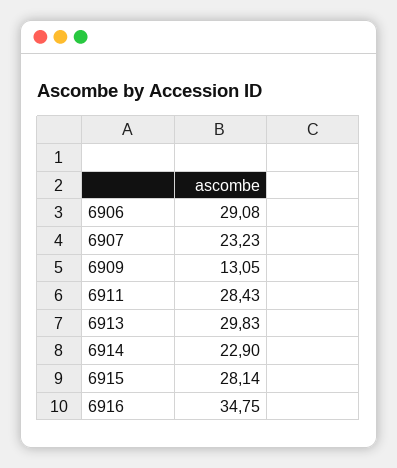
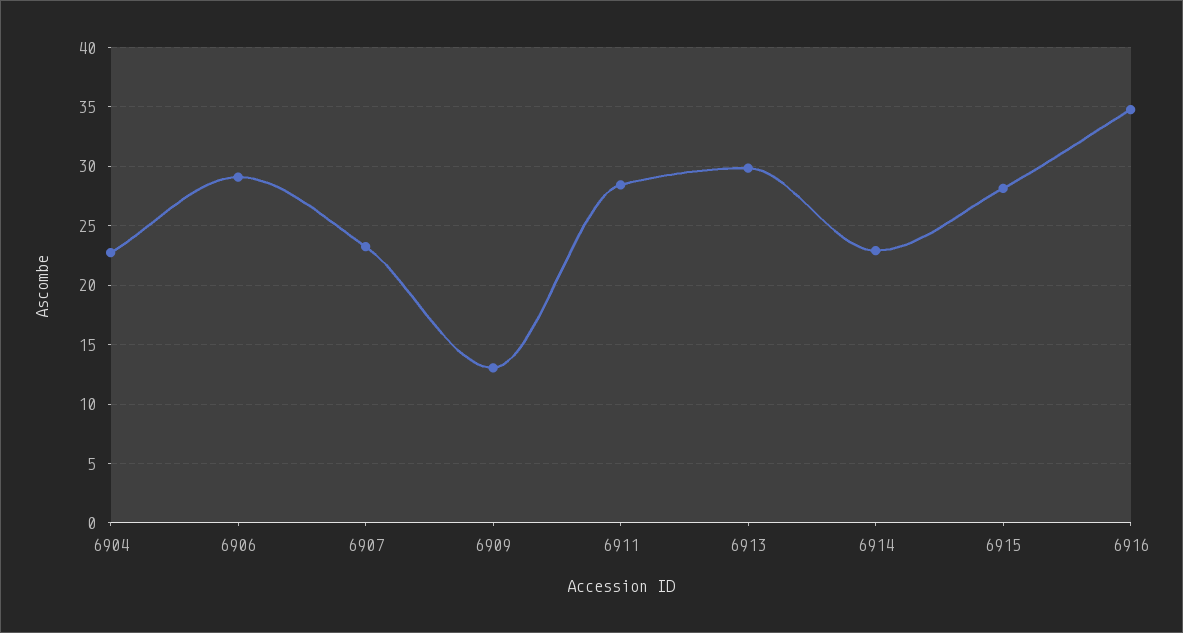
6904: none -> 23

